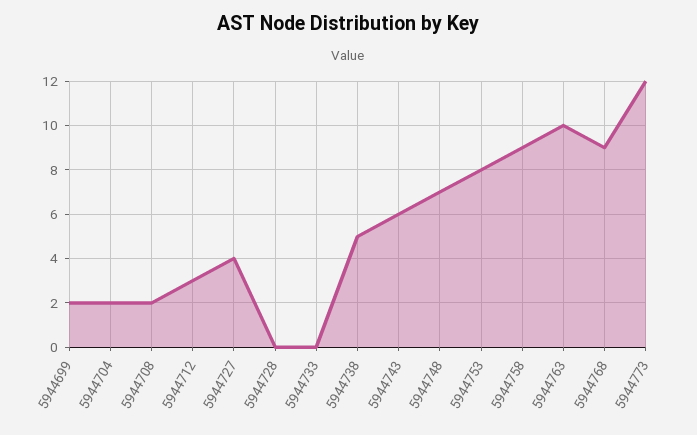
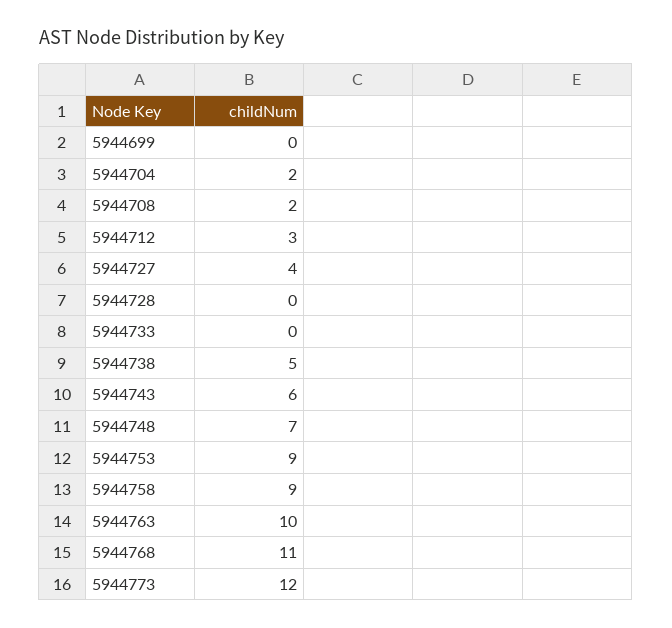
5944699: 2 -> 0
5944753: 8 -> 9
5944768: 9 -> 11

